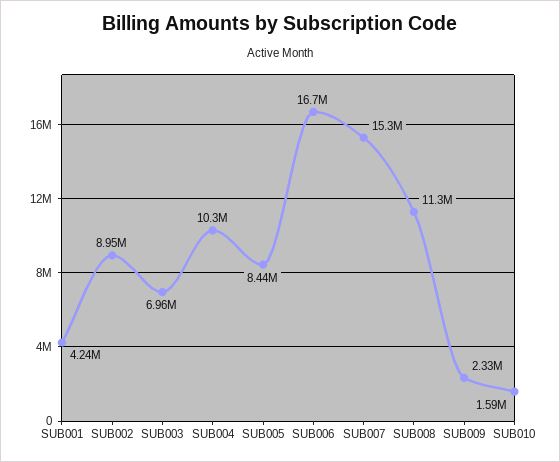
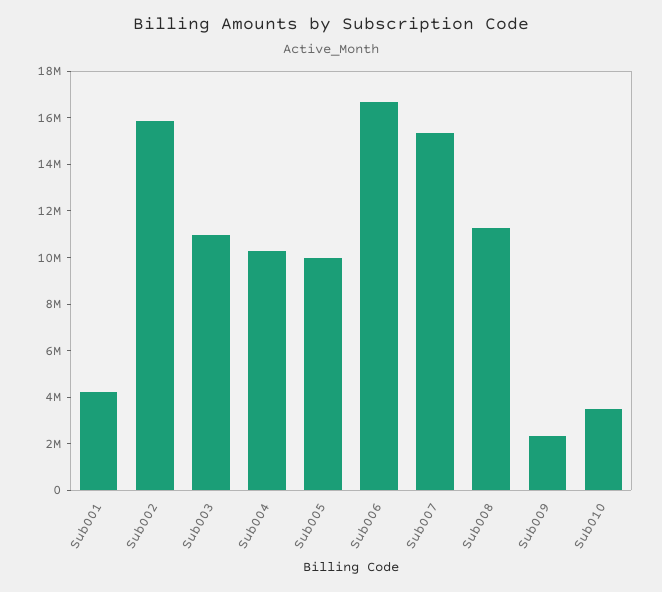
SUB002: 8950000 -> 16000000
SUB003: 6960000 -> 11000000
SUB005: 8440000 -> 10000000
SUB010: 1590000 -> 3500000

